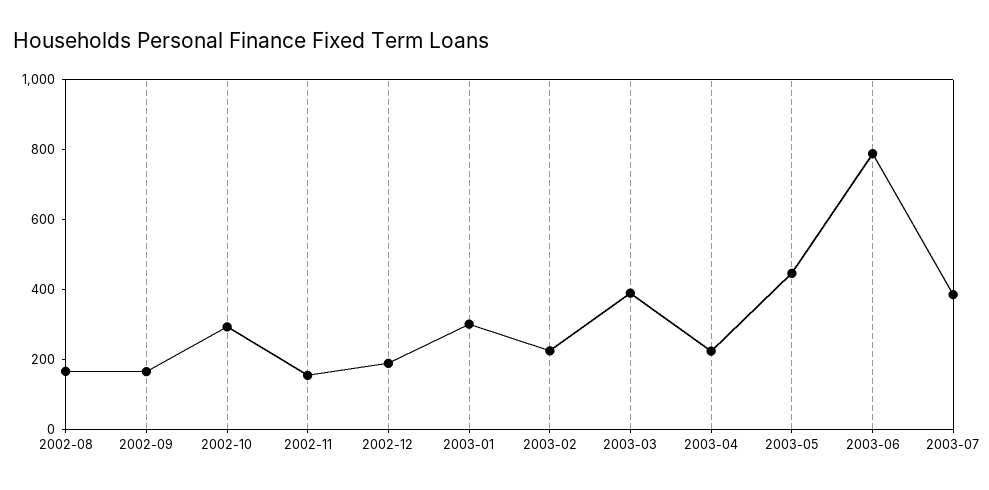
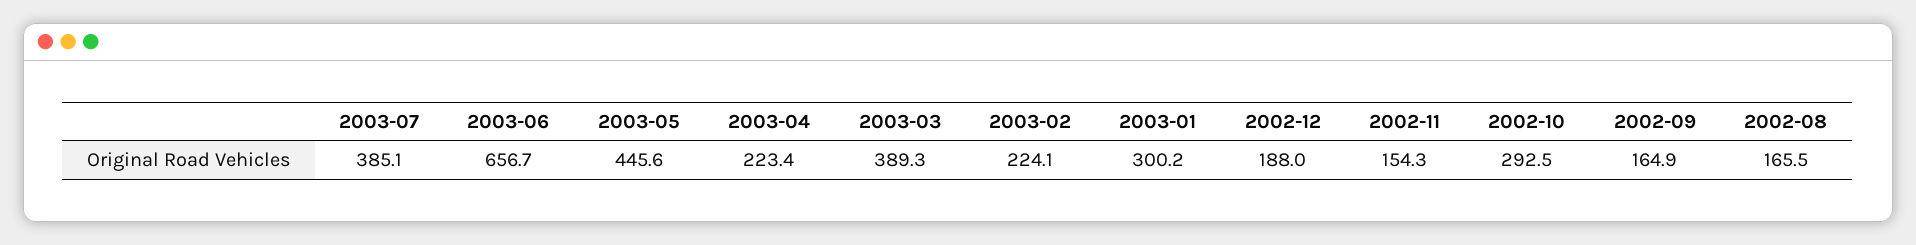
2003-06: 800 -> 656.7

